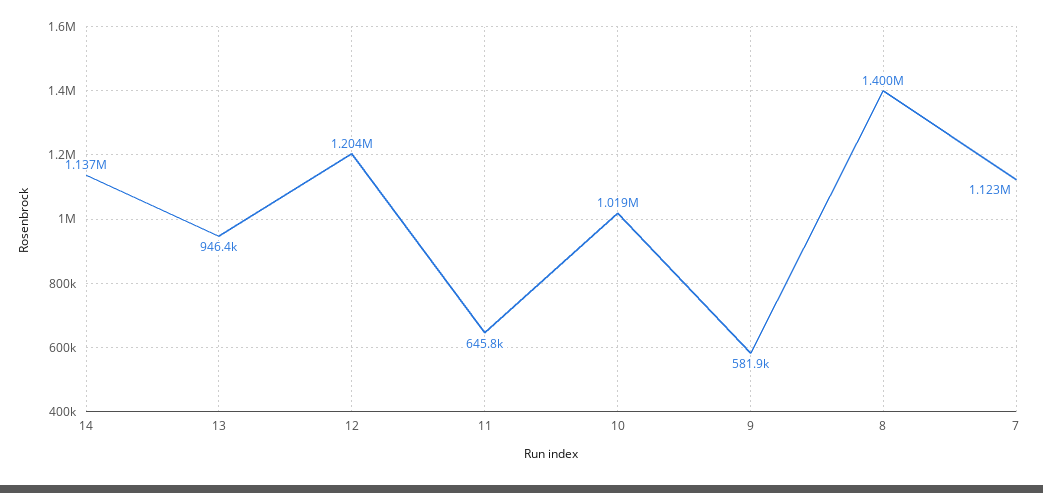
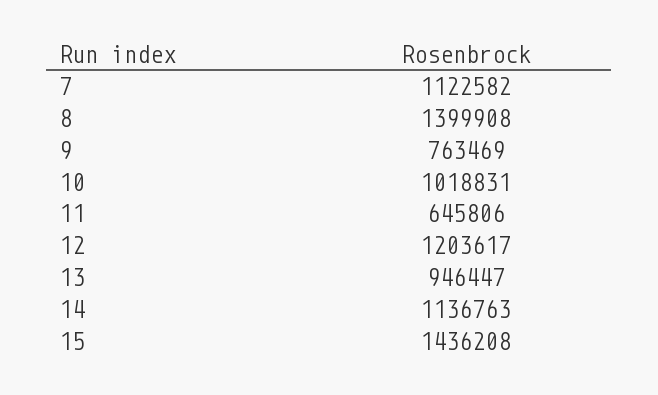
9: 581900 -> 763469
15: none -> 1436208

